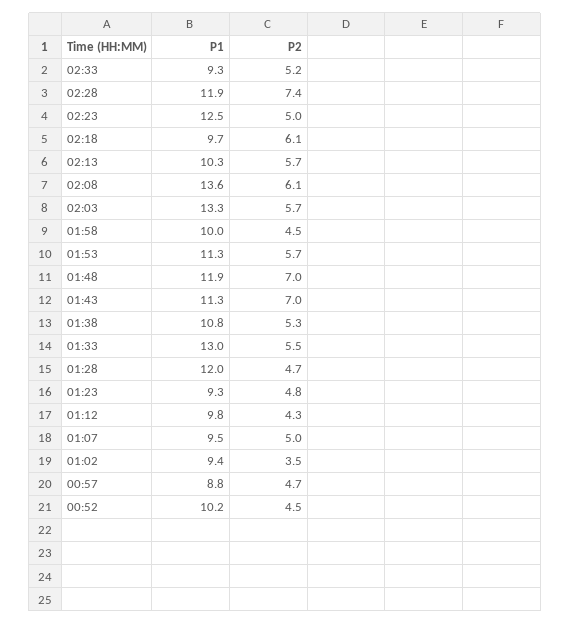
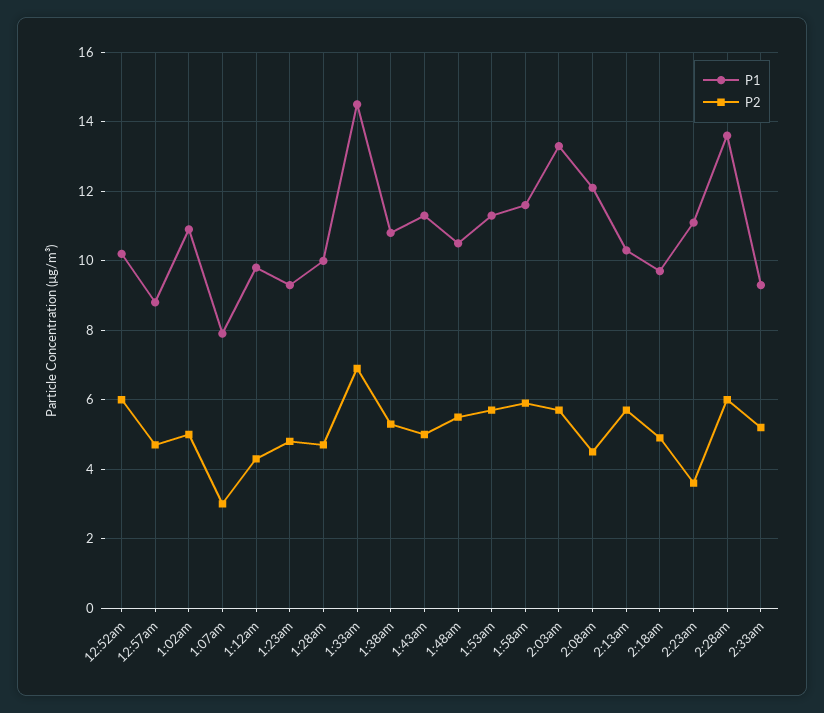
P1, 02:28: 11.9 -> 13.5
P2, 02:28: 7.4 -> 6
P1, 02:23: 12.5 -> 11
P2, 02:23: 5 -> 3.5
P2, 02:18: 6.1 -> 5
P1, 02:08: 13.6 -> 12
P2, 02:08: 6.1 -> 4.5
P1, 01:58: 10 -> 11.5
P2, 01:58: 4.5 -> 6
P1, 01:48: 11.9 -> 10.5
P2, 01:48: 7 -> 5.5
P2, 01:43: 7 -> 5
P1, 01:33: 13 -> 14.5
P2, 01:33: 5.5 -> 7
P1, 01:28: 12 -> 10
P1, 01:07: 9.5 -> 8
P2, 01:07: 5 -> 3
P1, 01:02: 9.4 -> 11
P2, 01:02: 3.5 -> 5
P2, 00:52: 4.5 -> 6

